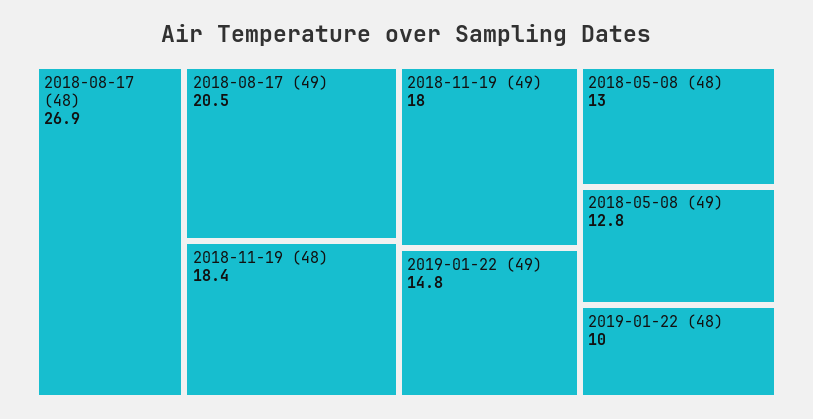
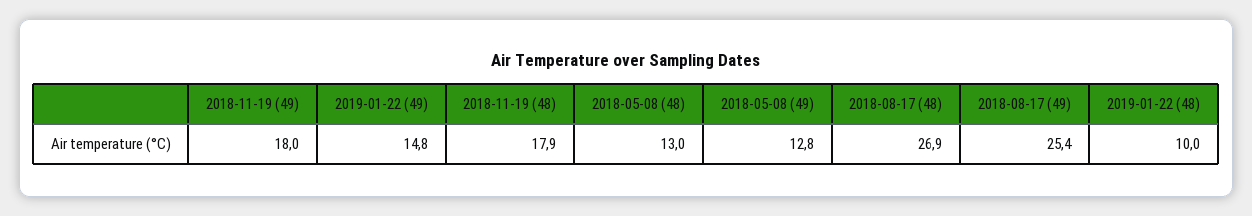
2018-08-17 (49): 20.5 -> 25.4
2018-11-19 (48): 18.4 -> 17.9

